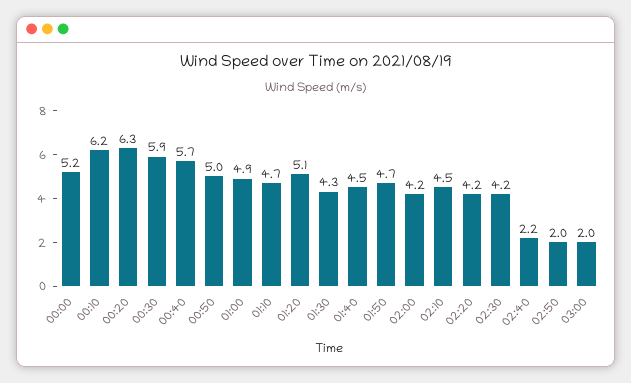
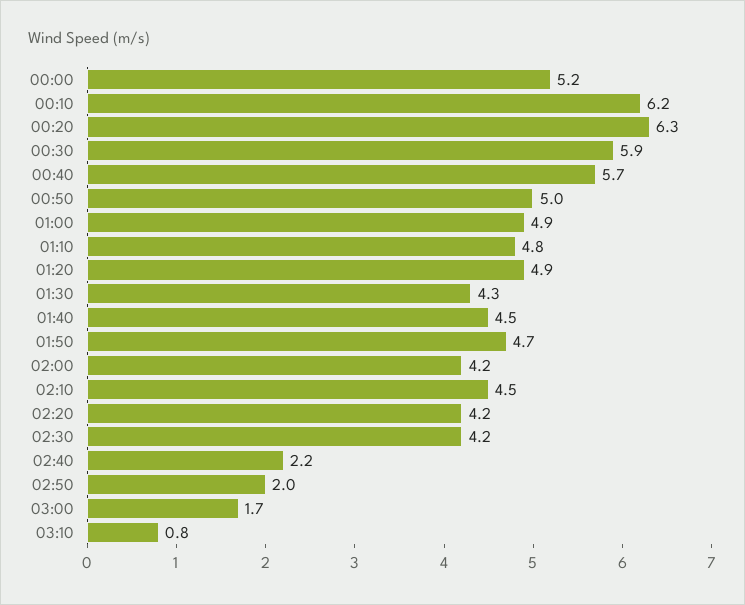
01:10: 4.7 -> 4.8
01:20: 5.1 -> 4.9
03:00: 2 -> 1.7
03:10: none -> 0.8

